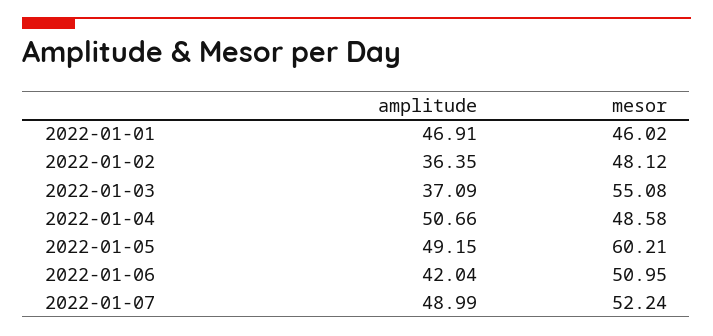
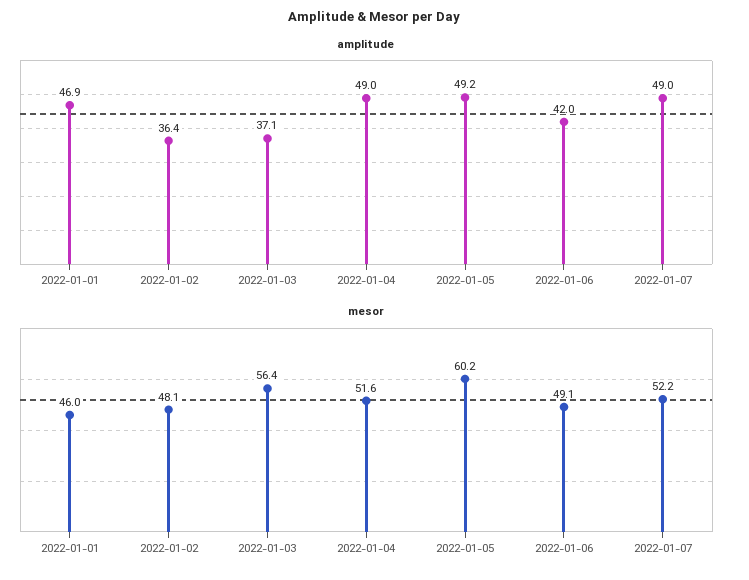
mesor, 2022-01-03: 55.08 -> 56.4
amplitude, 2022-01-04: 50.66 -> 49
mesor, 2022-01-04: 48.58 -> 51.6
mesor, 2022-01-06: 50.95 -> 49.1

